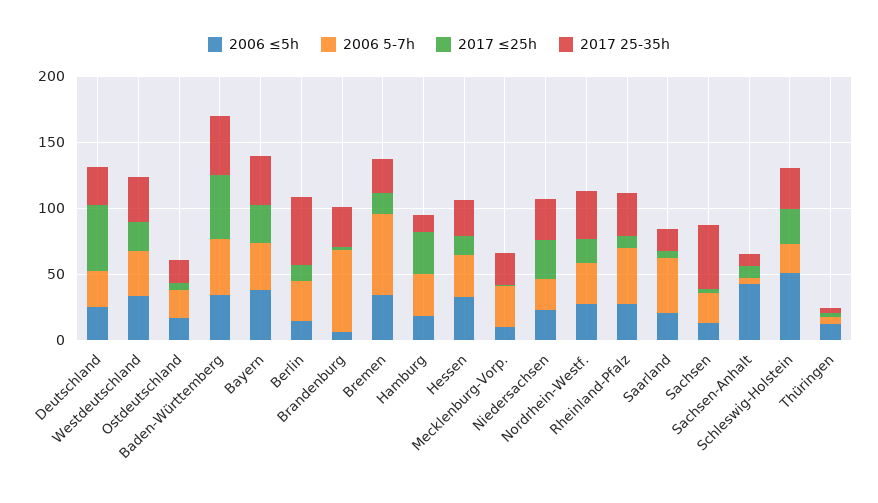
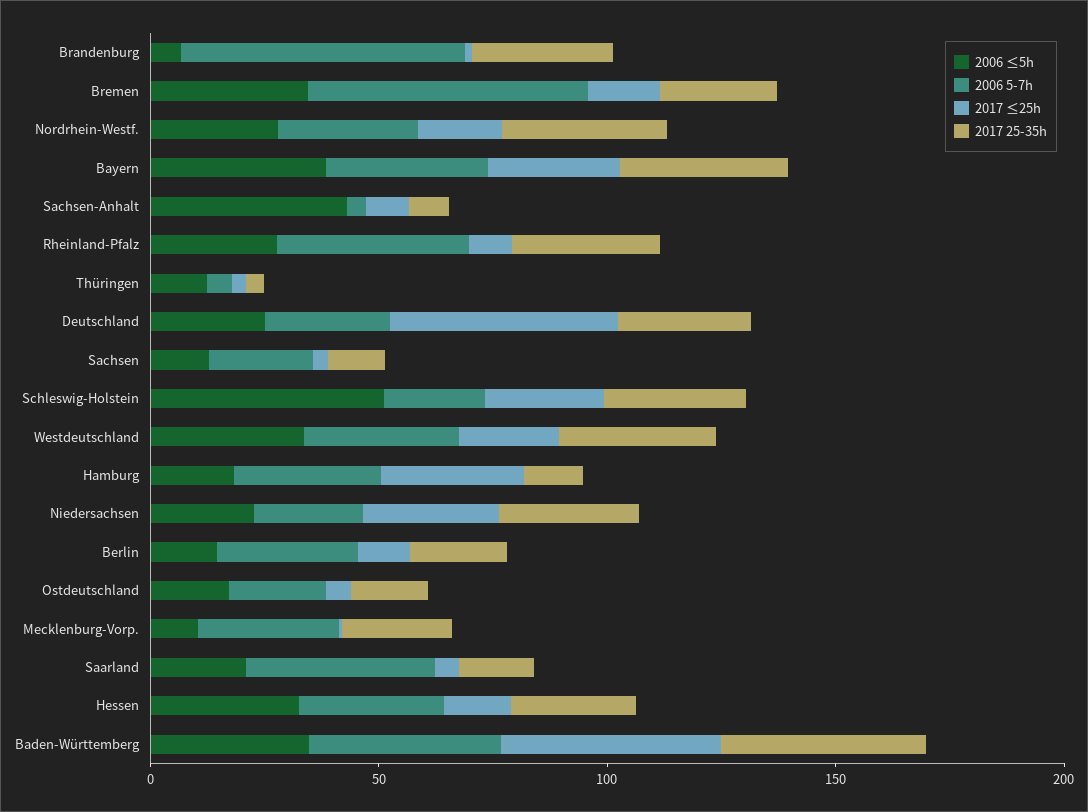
2017 25-35h, Berlin: 50 -> 20
2017 25-35h, Sachsen: 50 -> 10

